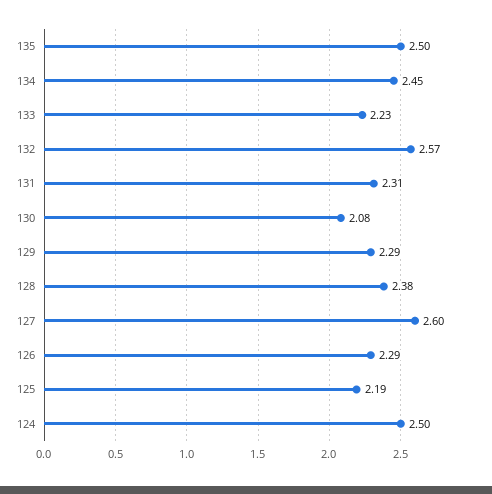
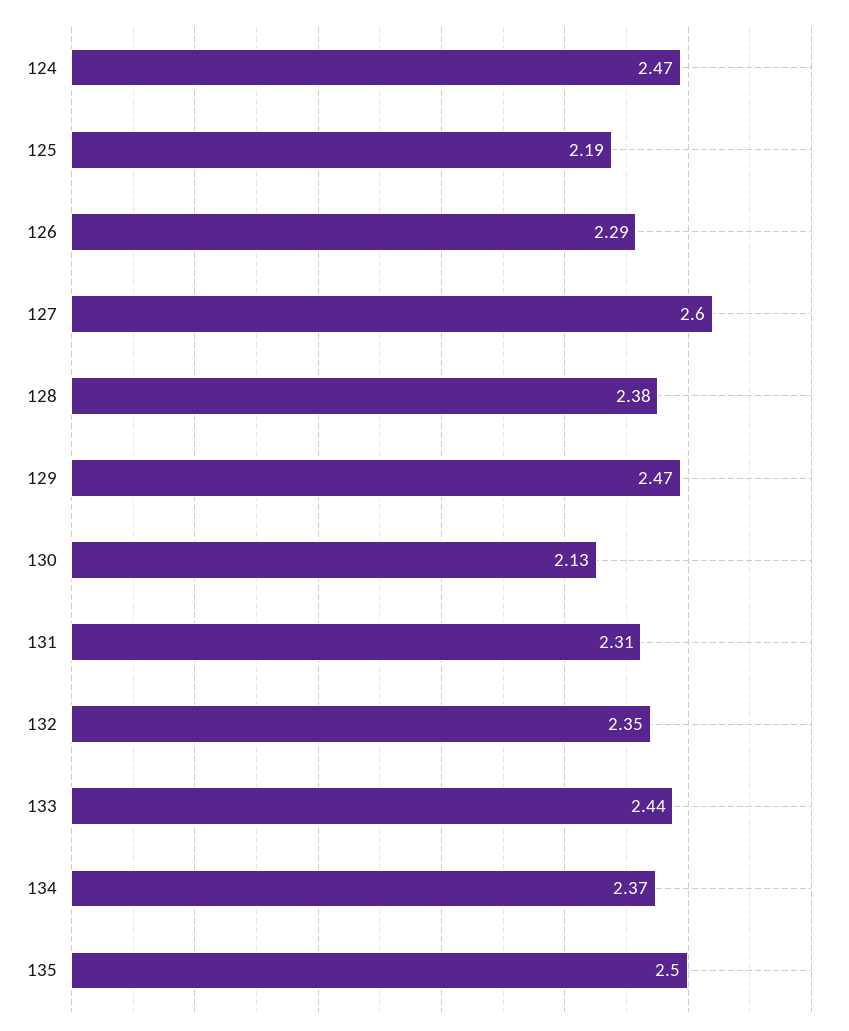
134: 2.45 -> 2.37
133: 2.23 -> 2.44
132: 2.57 -> 2.35
130: 2.08 -> 2.13
129: 2.29 -> 2.47
124: 2.5 -> 2.47

